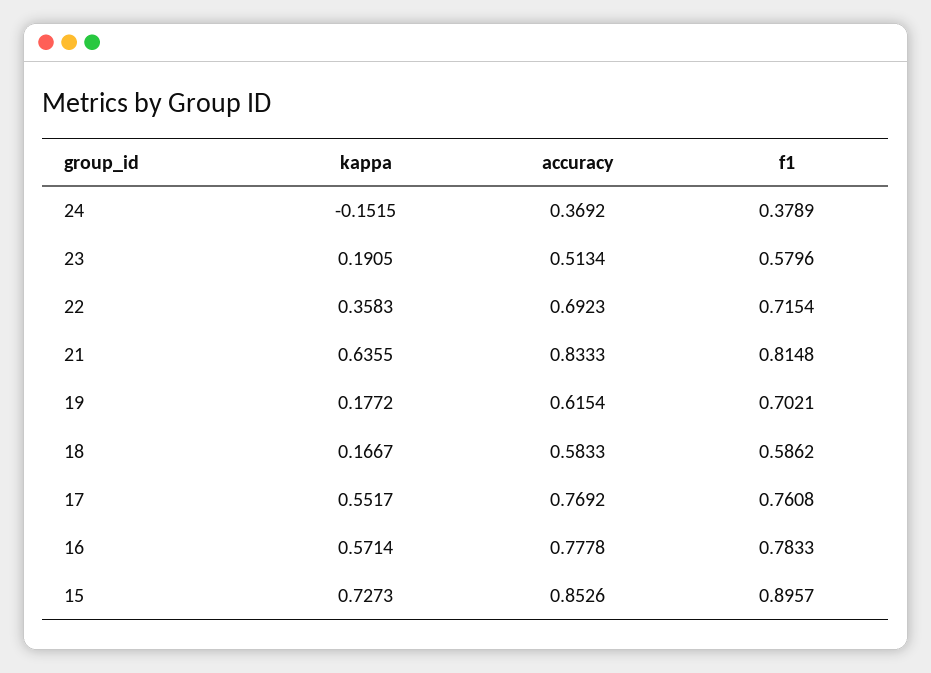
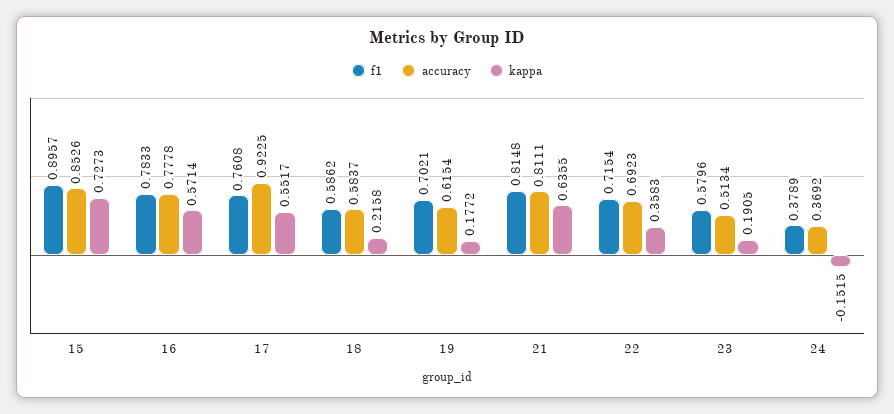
accuracy, 21: 0.8333 -> 0.8111
kappa, 18: 0.1667 -> 0.2158
accuracy, 18: 0.5833 -> 0.5837
accuracy, 17: 0.7692 -> 0.9225

